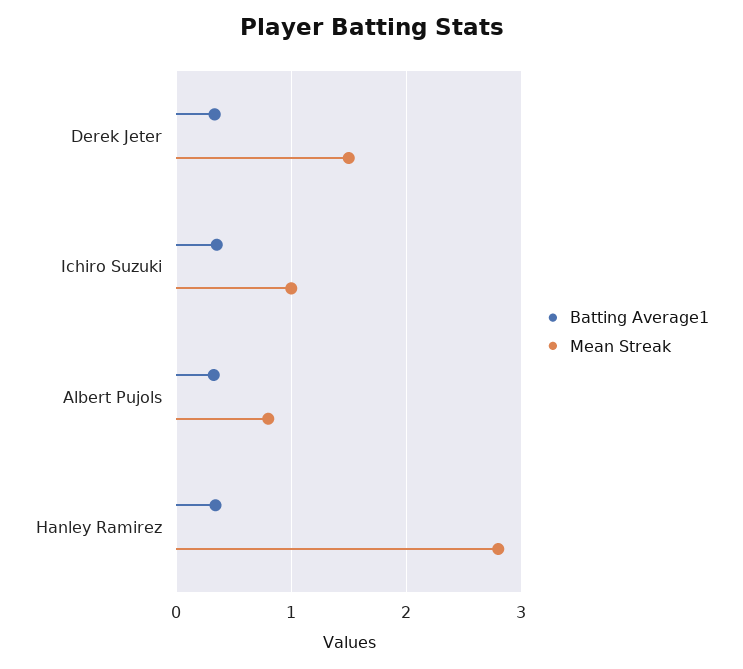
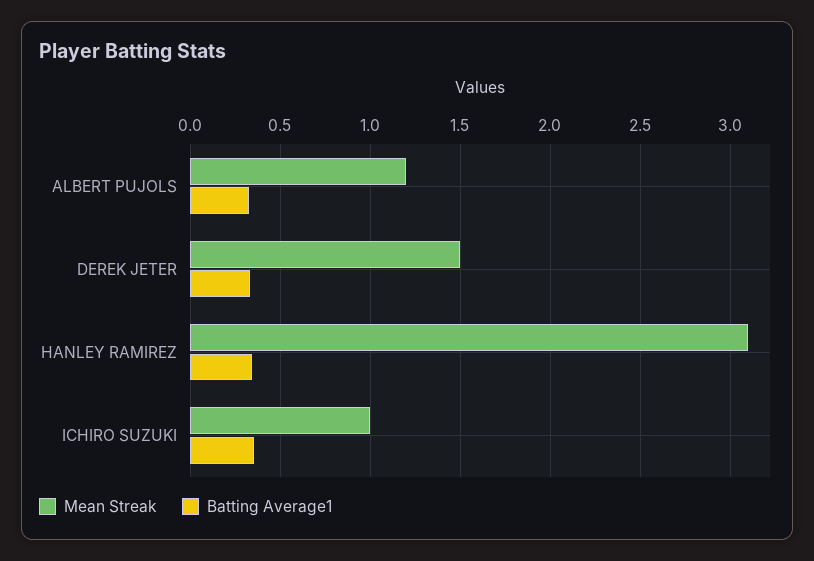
Mean Streak, Albert Pujols: 0.8 -> 1.2
Mean Streak, Hanley Ramirez: 2.8 -> 3.1

